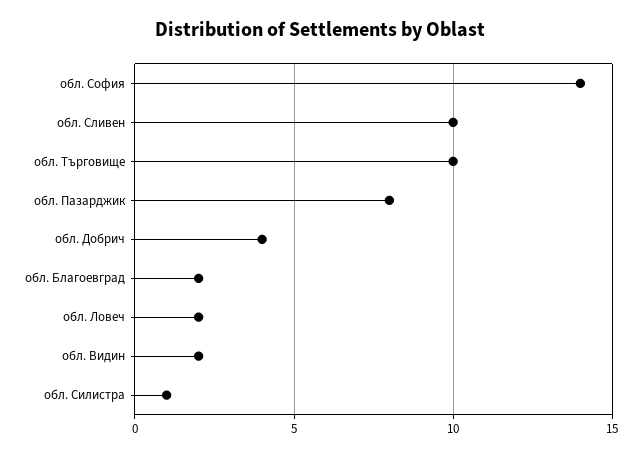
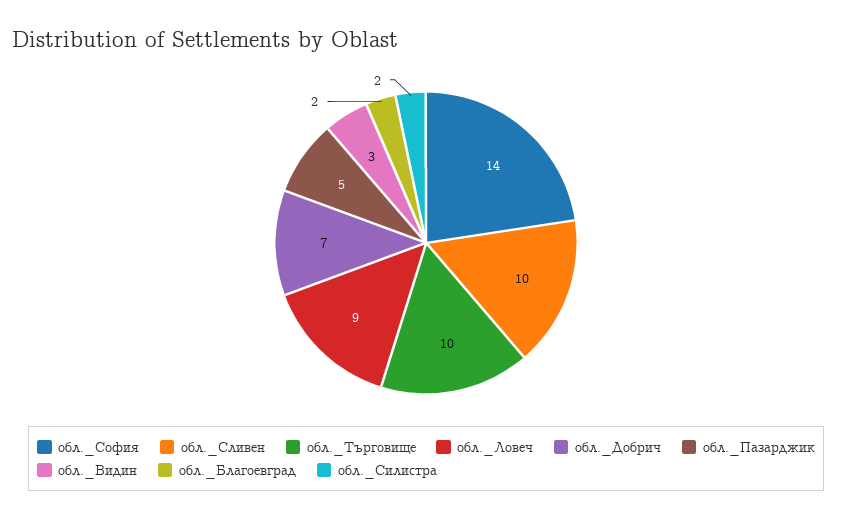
обл. Пазарджик: 8 -> 5
обл. Добрич: 4 -> 7
обл. Ловеч: 2 -> 9
обл. Видин: 2 -> 3
обл. Силистра: 1 -> 2

